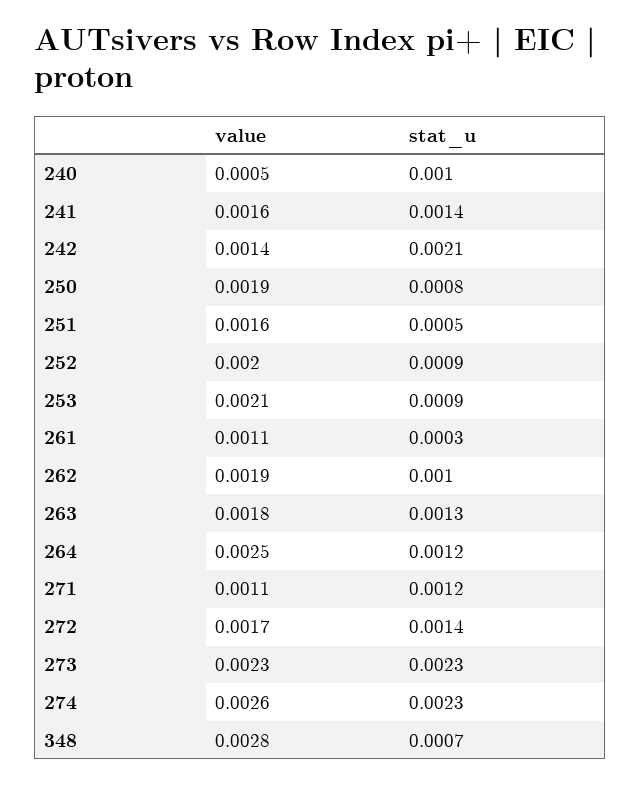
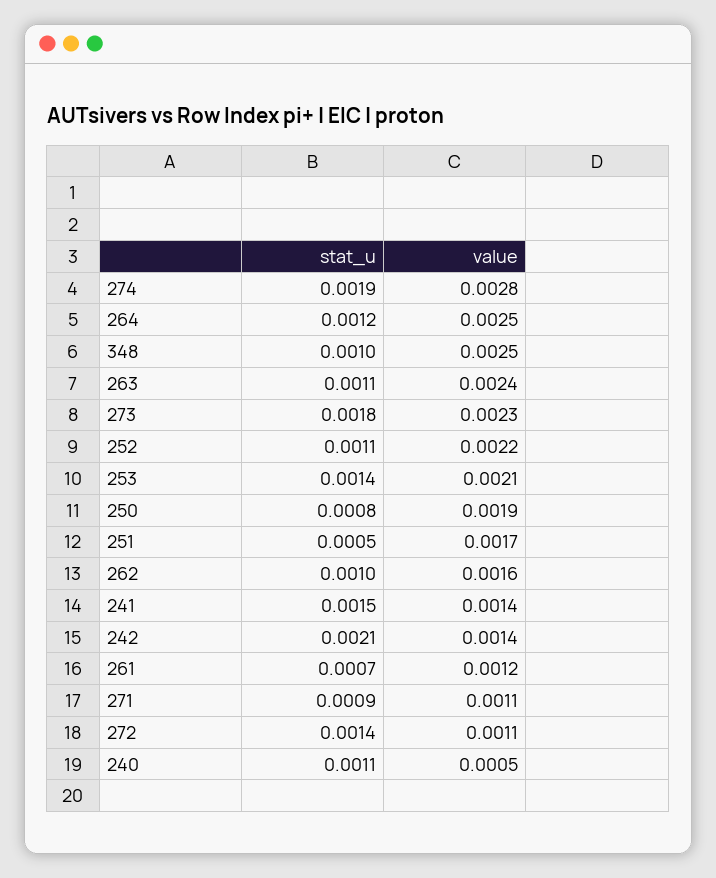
stat_u, 240: 0.001 -> 0.0011
value, 241: 0.0016 -> 0.0014
stat_u, 241: 0.0014 -> 0.0015
value, 251: 0.0016 -> 0.0017
value, 252: 0.002 -> 0.0022
stat_u, 252: 0.0009 -> 0.0011
stat_u, 253: 0.0009 -> 0.0014
value, 261: 0.0011 -> 0.0012
stat_u, 261: 0.0003 -> 0.0007
value, 262: 0.0019 -> 0.0016
value, 263: 0.0018 -> 0.0024
stat_u, 263: 0.0013 -> 0.0011
stat_u, 271: 0.0012 -> 0.0009
value, 272: 0.0017 -> 0.0011
stat_u, 273: 0.0023 -> 0.0018
value, 274: 0.0026 -> 0.0028
stat_u, 274: 0.0023 -> 0.0019
value, 348: 0.0028 -> 0.0025
stat_u, 348: 0.0007 -> 0.001

